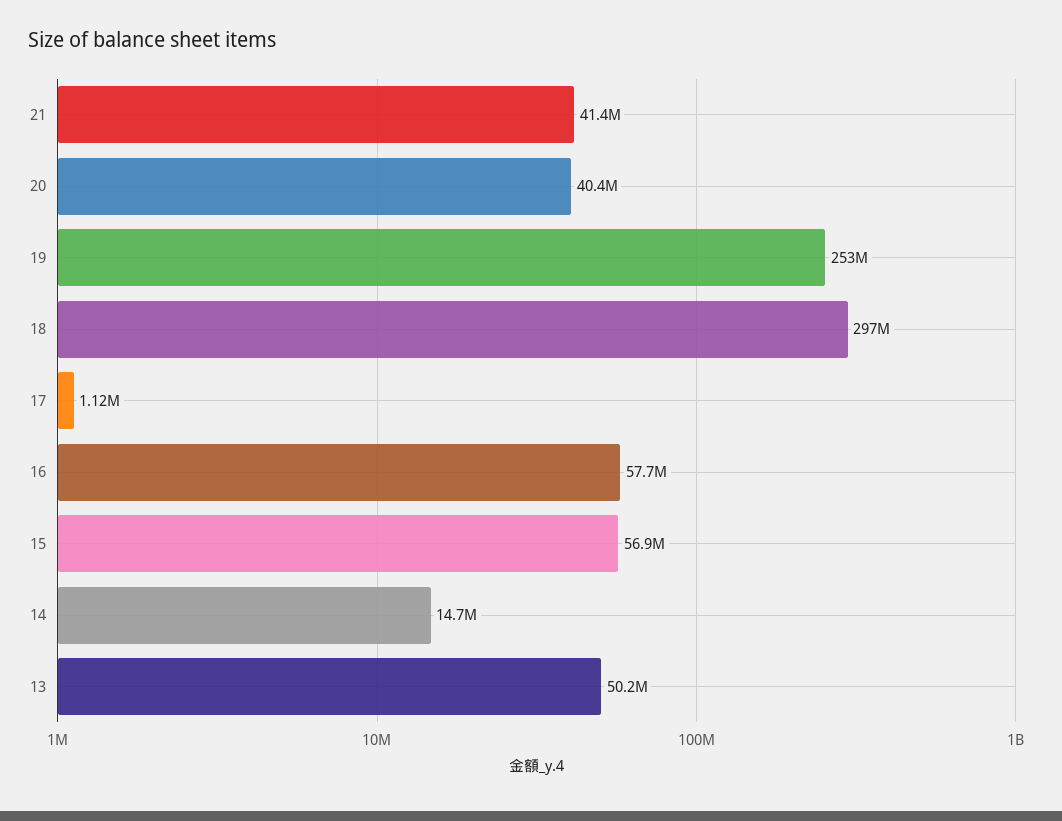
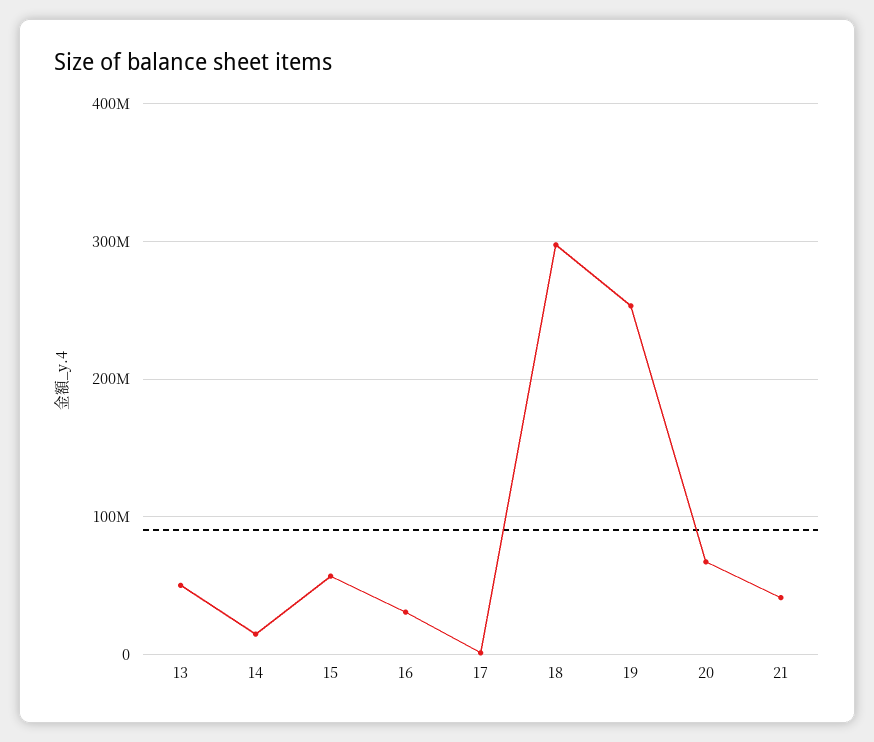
20: 40400000 -> 70000000
16: 57700000 -> 30000000

